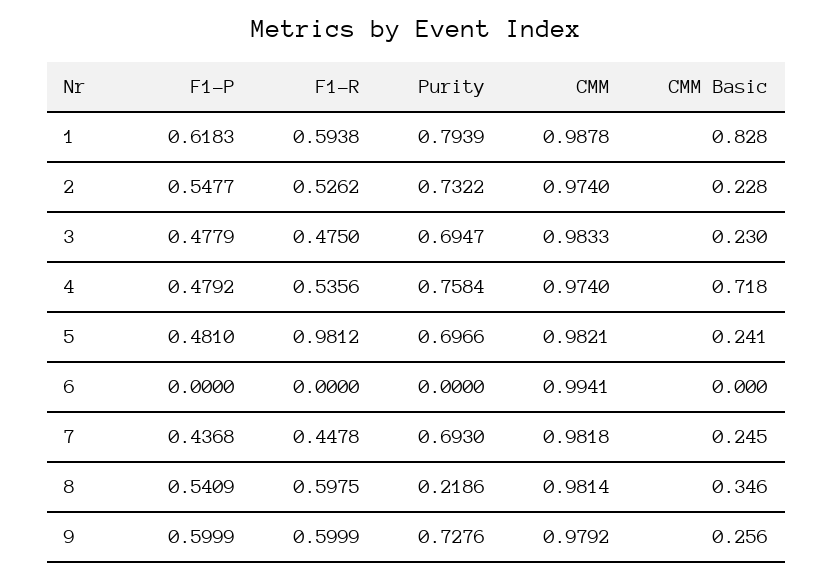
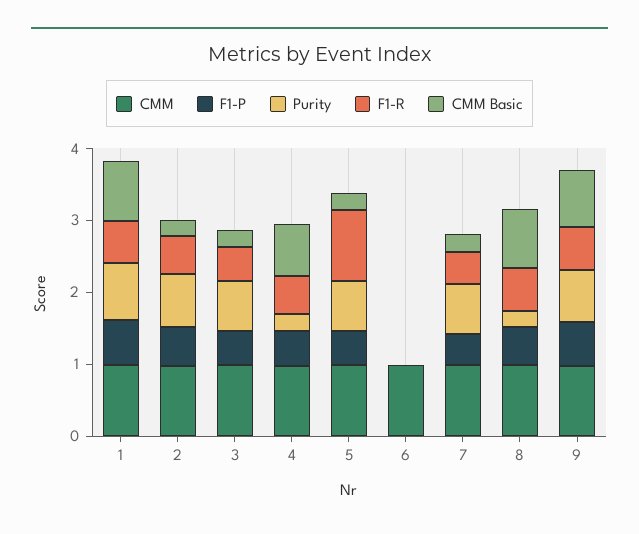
Purity, 4: 0.7584 -> 0.2
CMM Basic, 8: 0.346 -> 0.8
CMM Basic, 9: 0.256 -> 0.8

